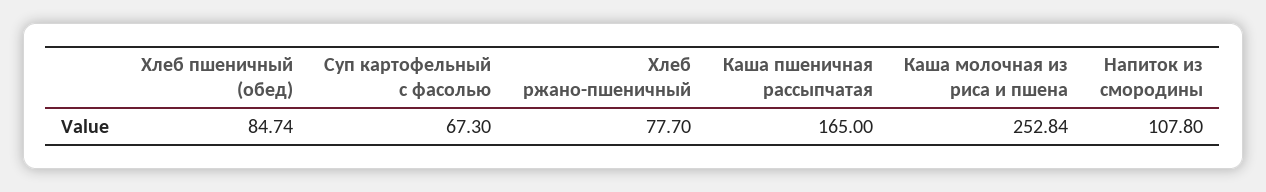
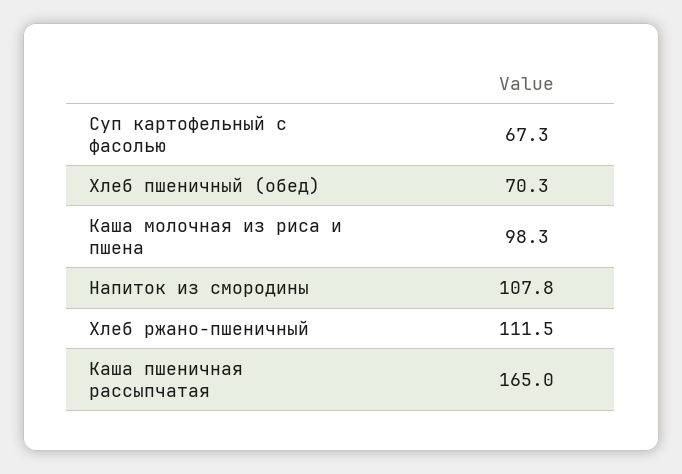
Хлеб пшеничный (обед): 84.74 -> 70.3
Хлеб ржано-пшеничный: 77.7 -> 111.5
Каша молочная из риса и пшена: 252.84 -> 98.3

